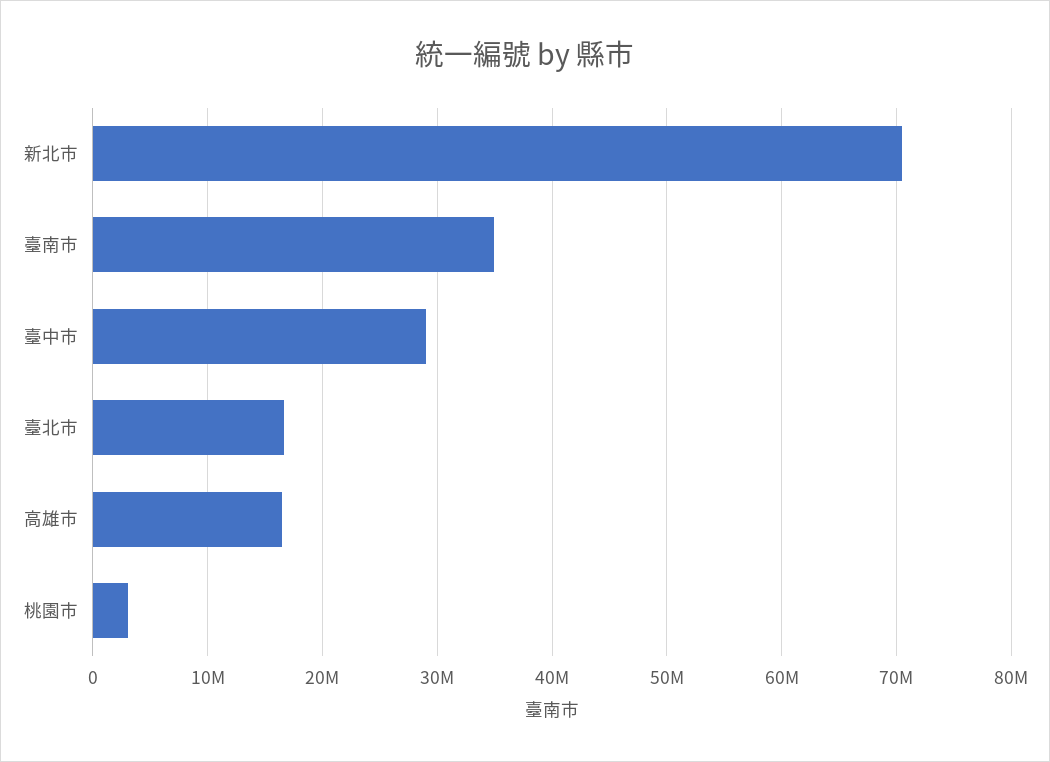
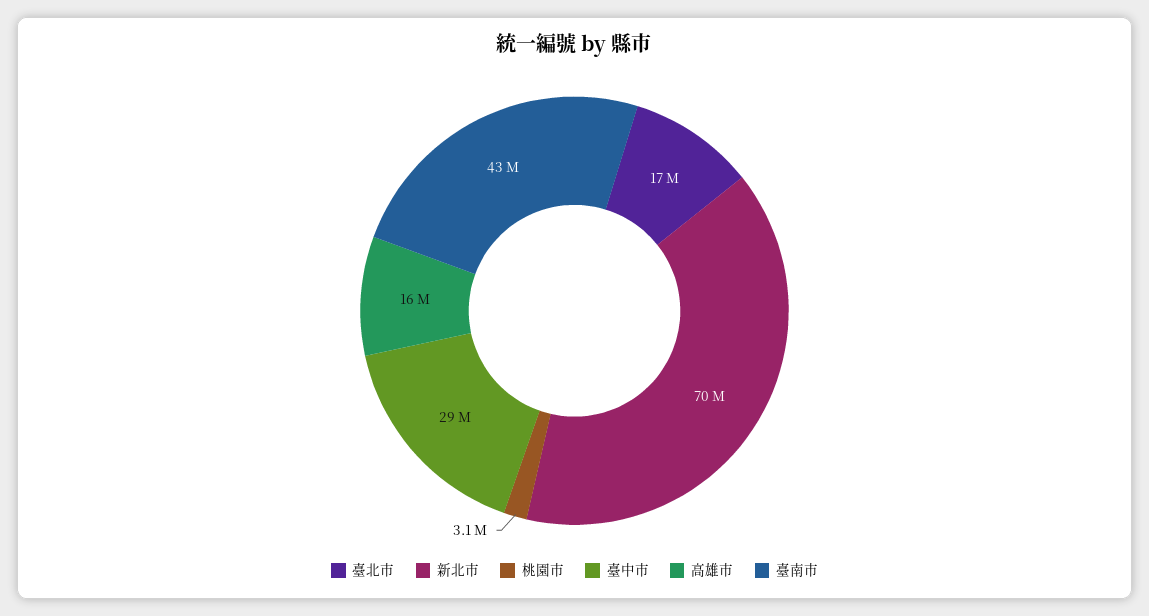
臺南市: 35000000 -> 43000000

